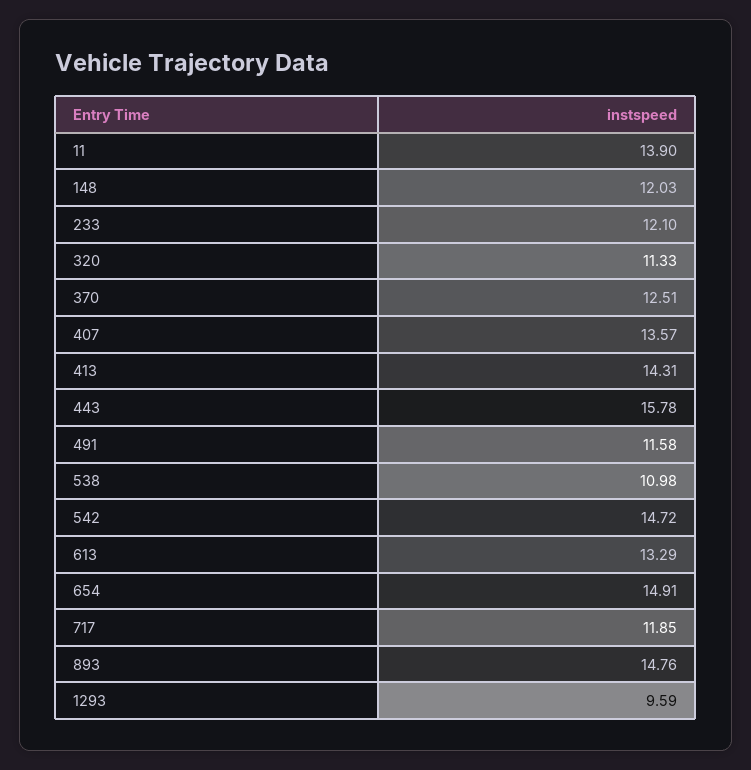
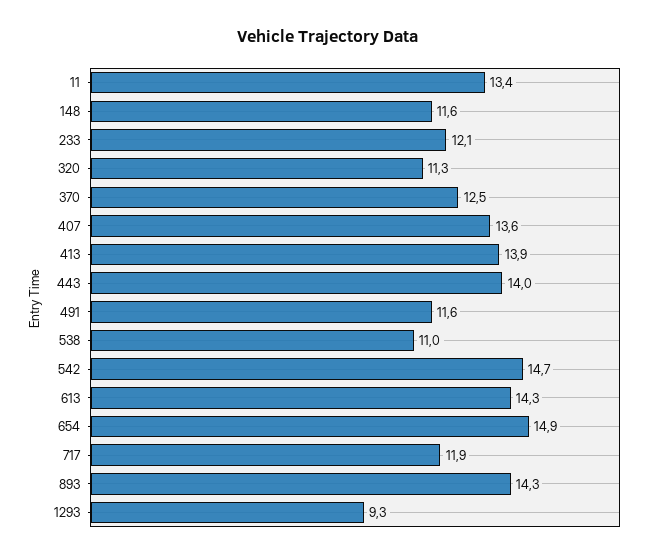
11: 13.9 -> 13.4
148: 12.03 -> 11.6
413: 14.31 -> 13.9
443: 15.78 -> 14
613: 13.29 -> 14.3
893: 14.76 -> 14.3
1293: 9.59 -> 9.3

